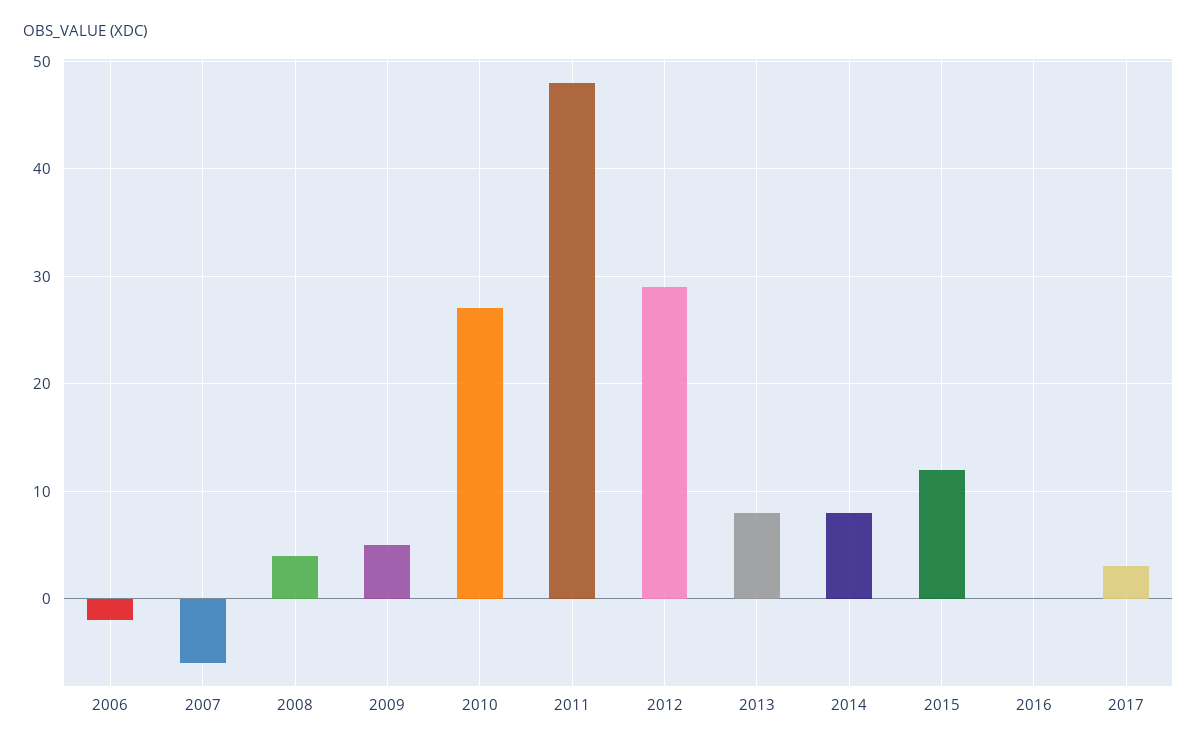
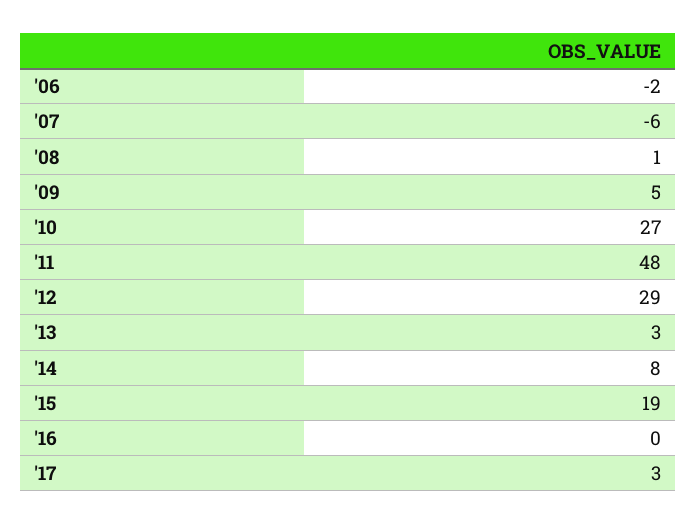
2008: 4 -> 1
2013: 8 -> 3
2015: 12 -> 19

